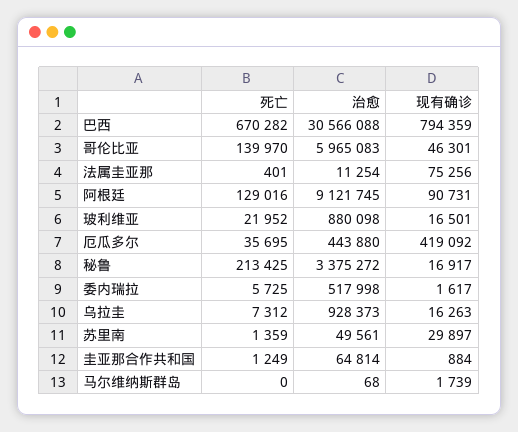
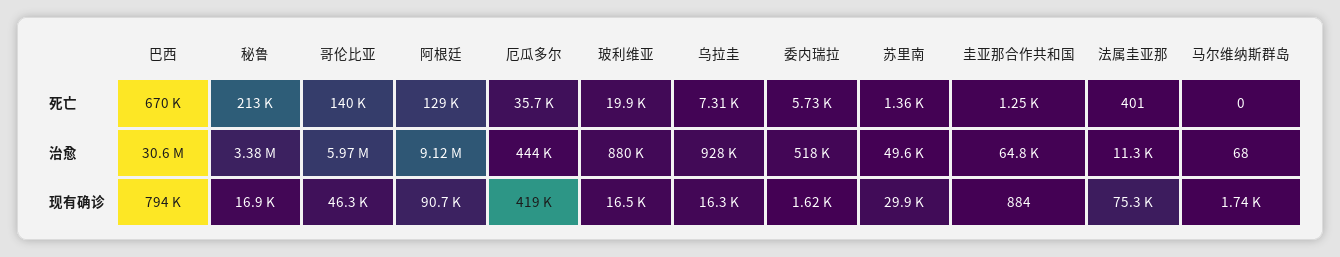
死亡, 玻利维亚: 21952 -> 19900

